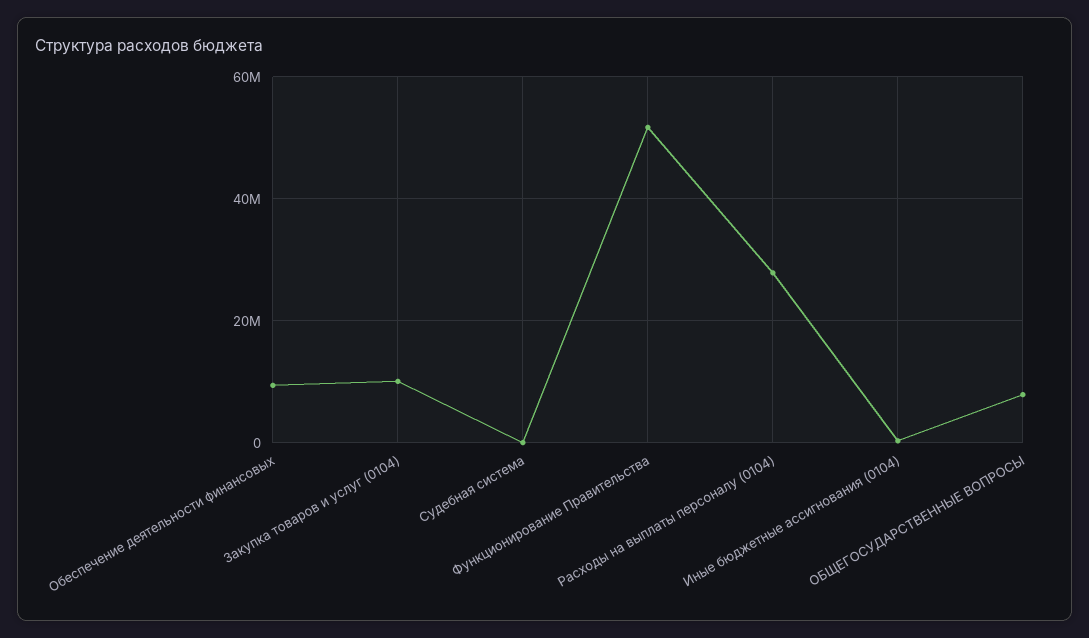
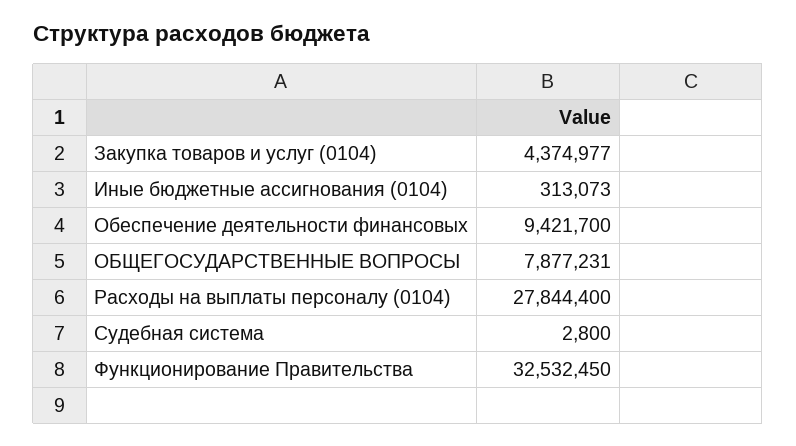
Закупка товаров и услуг (0104): 10000000 -> 4374977
Функционирование Правительства: 52000000 -> 32532450

